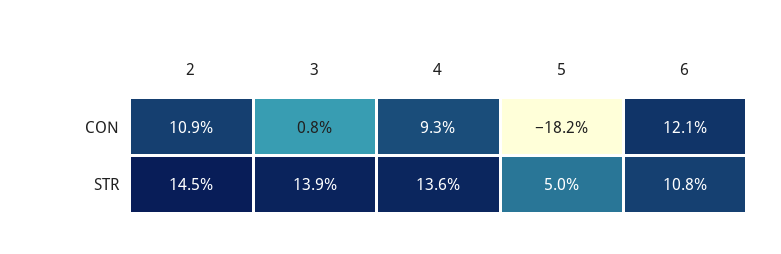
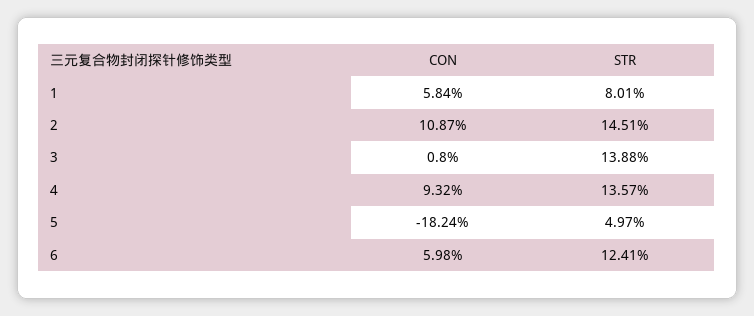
6, CON: 12.1 -> 5.98
6, STR: 10.8 -> 12.41
1, CON: none -> 5.84
1, STR: none -> 8.01

